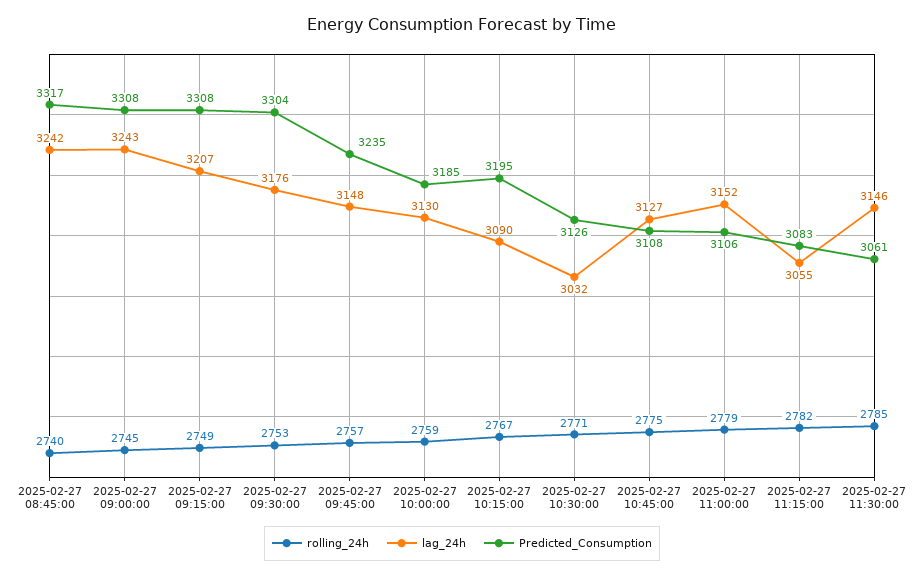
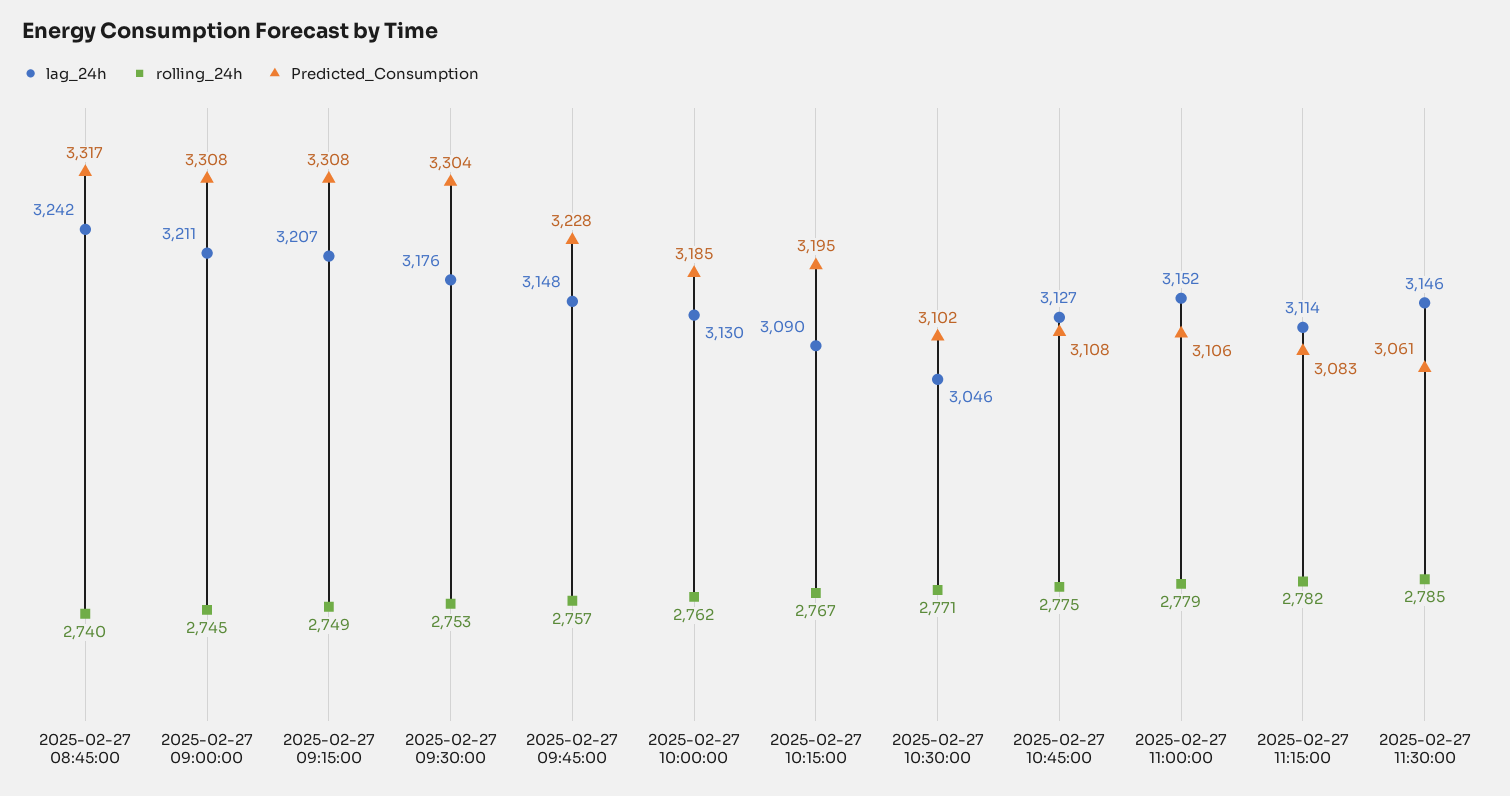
lag_24h, 2025-02-27 09:00:00: 3243 -> 3211
Predicted_Consumption, 2025-02-27 09:45:00: 3235 -> 3228
rolling_24h, 2025-02-27 10:00:00: 2759 -> 2762
lag_24h, 2025-02-27 10:30:00: 3032 -> 3046
Predicted_Consumption, 2025-02-27 10:30:00: 3126 -> 3102
lag_24h, 2025-02-27 11:15:00: 3055 -> 3114

